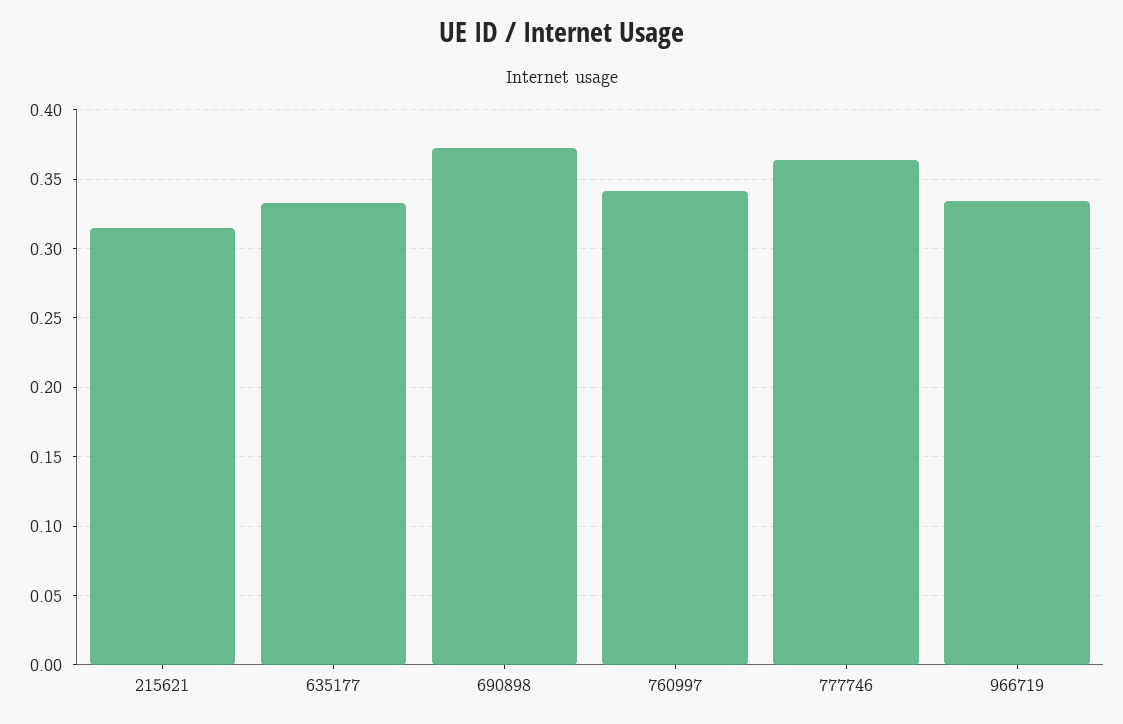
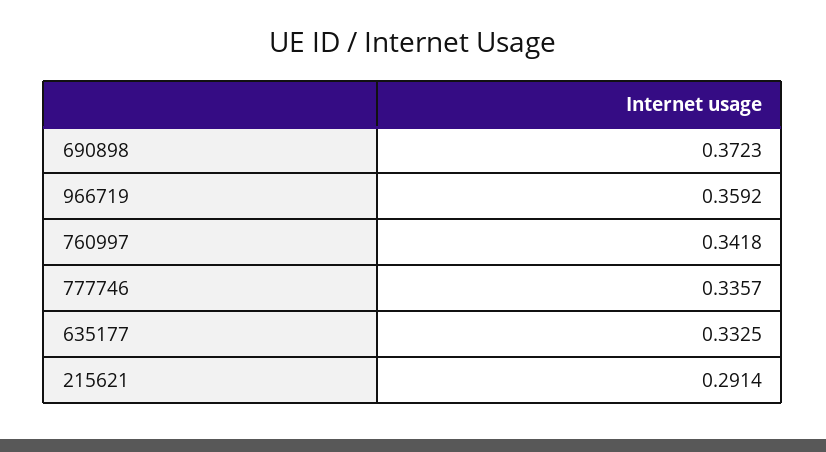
215621: 0.315 -> 0.2914
777746: 0.365 -> 0.3357
966719: 0.335 -> 0.3592

